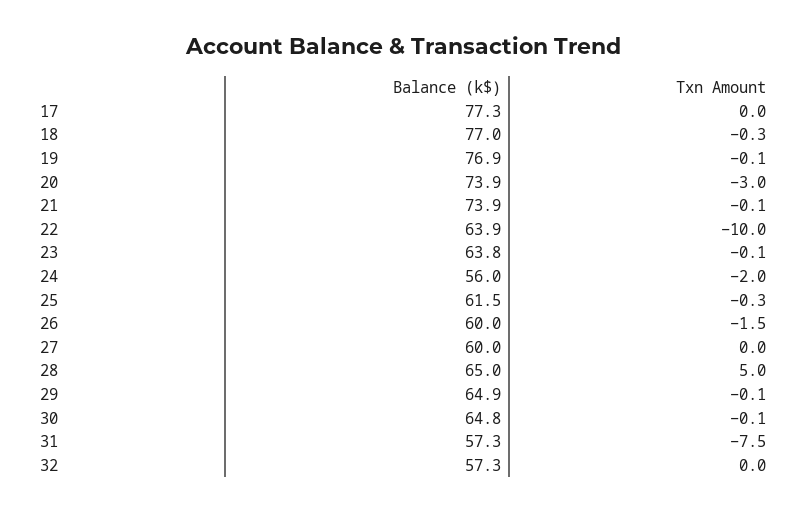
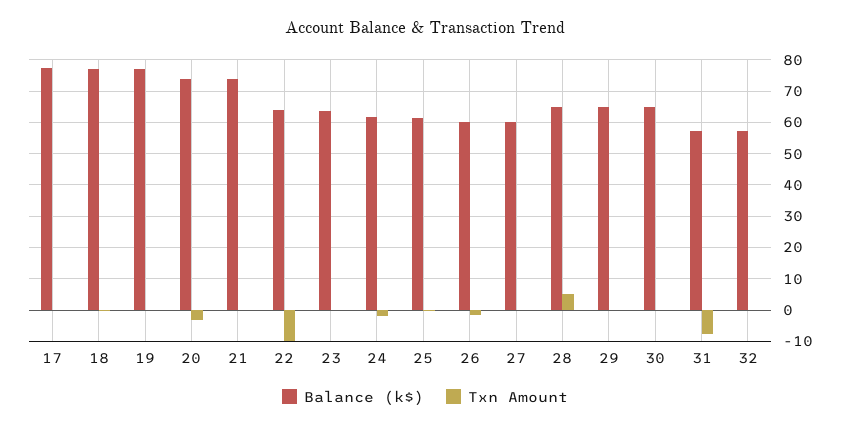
Balance (k$), 24: 56 -> 62

